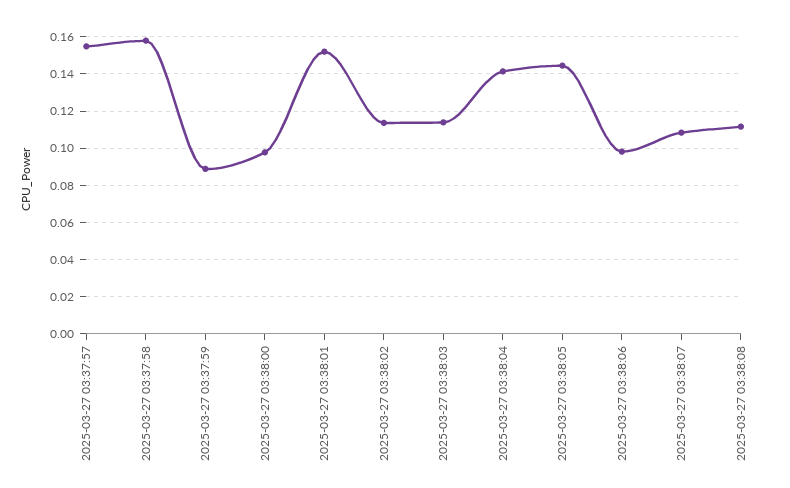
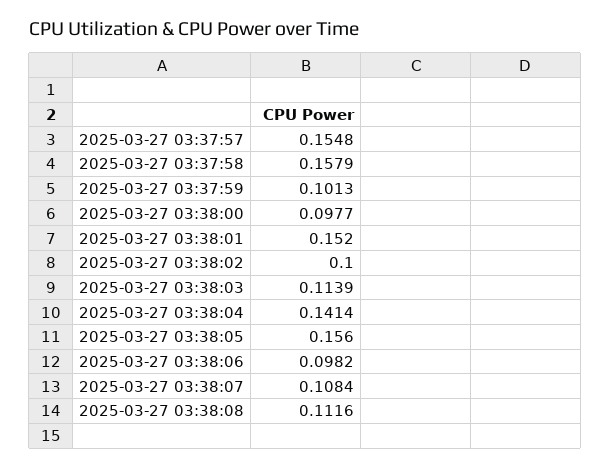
2025-03-27 03:37:59: 0.09 -> 0.1013
2025-03-27 03:38:02: 0.115 -> 0.1
2025-03-27 03:38:05: 0.145 -> 0.156

